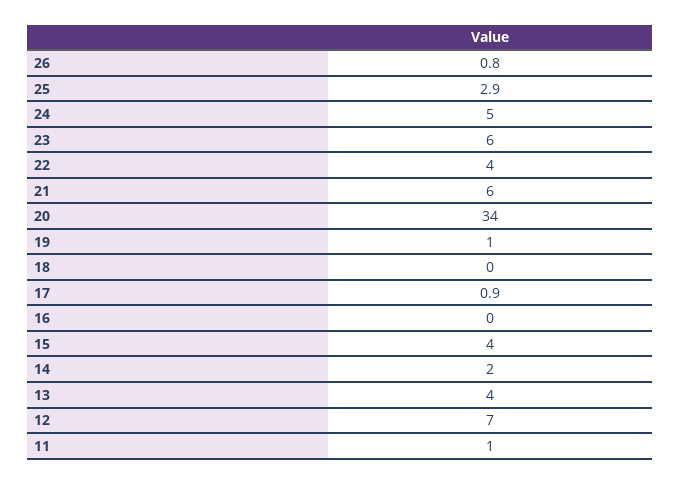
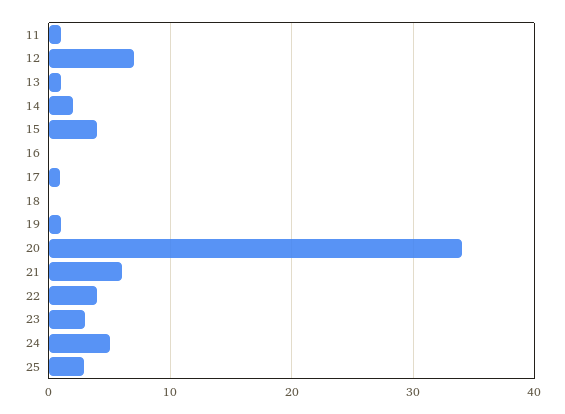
26: 0.8 -> none
23: 6 -> 3
13: 4 -> 1

